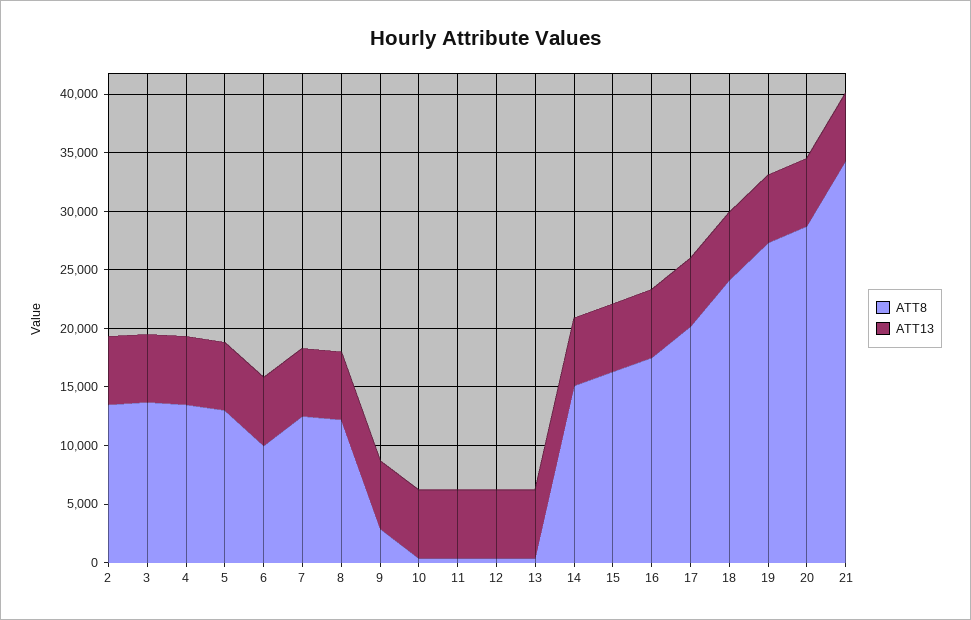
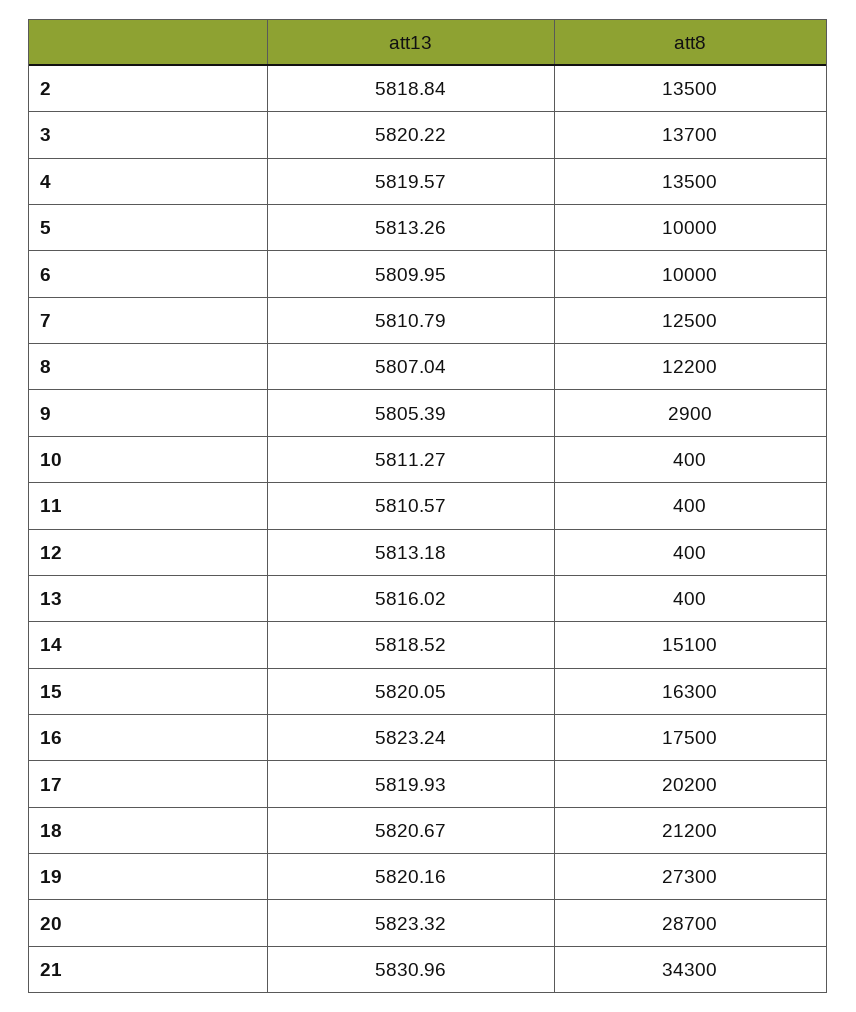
ATT8, 5: 13000 -> 10000
ATT8, 18: 24000 -> 21200

